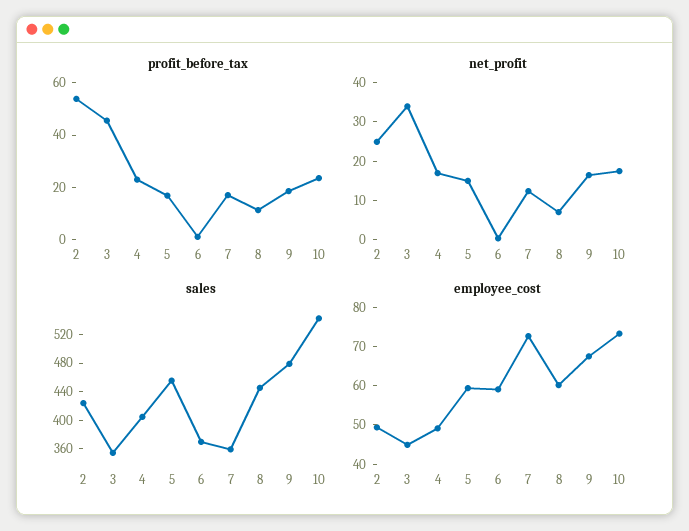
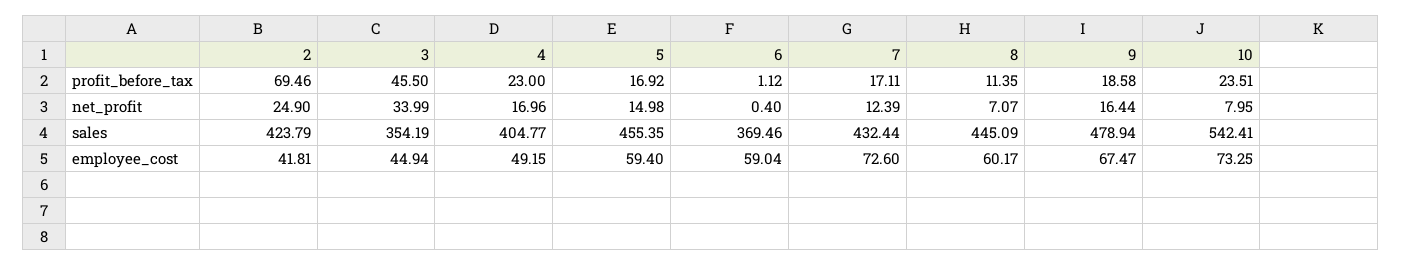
profit_before_tax, 2: 55 -> 69.46
net_profit, 10: 17.5 -> 7.95
sales, 7: 360 -> 432.44
employee_cost, 2: 50 -> 41.81

